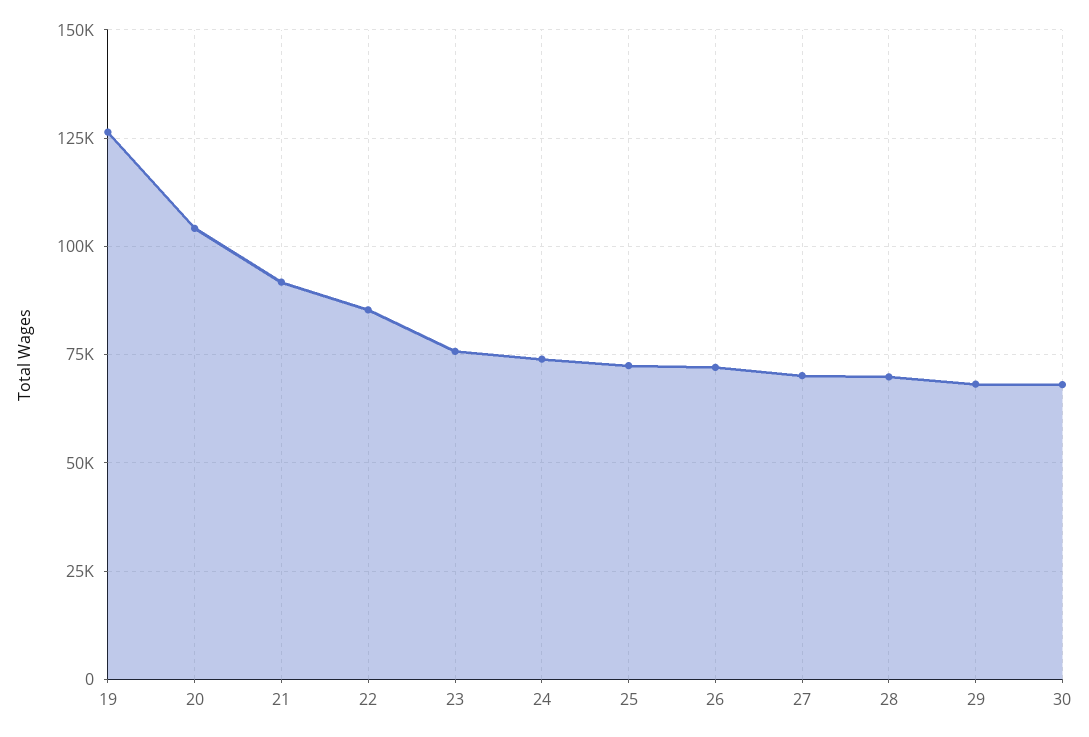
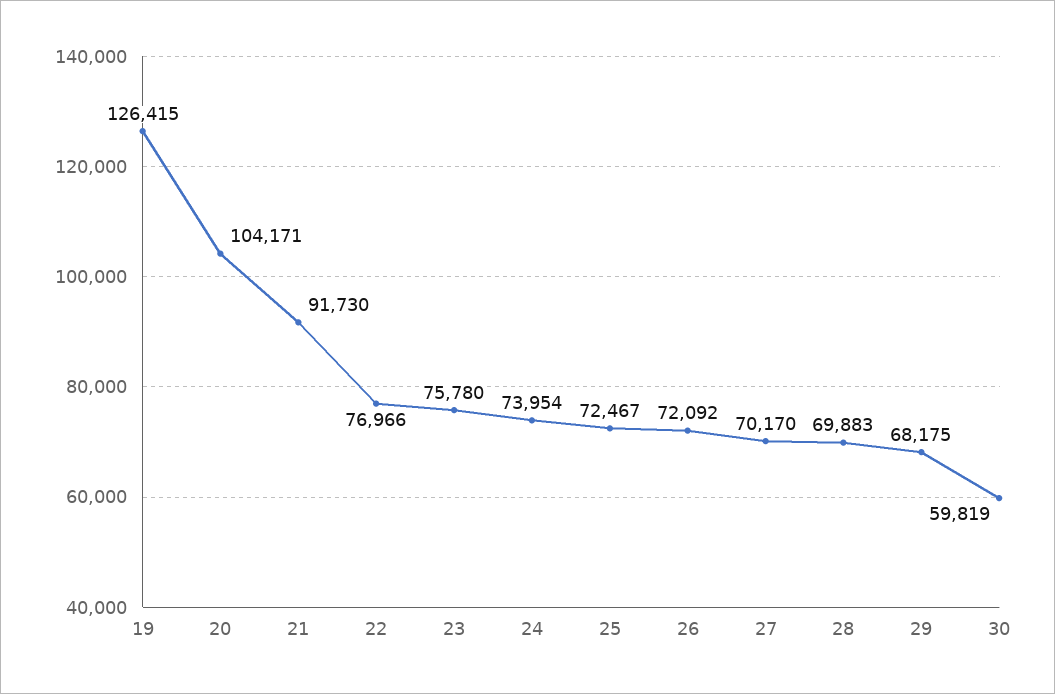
22: 85000 -> 76966
30: 67500 -> 59819

